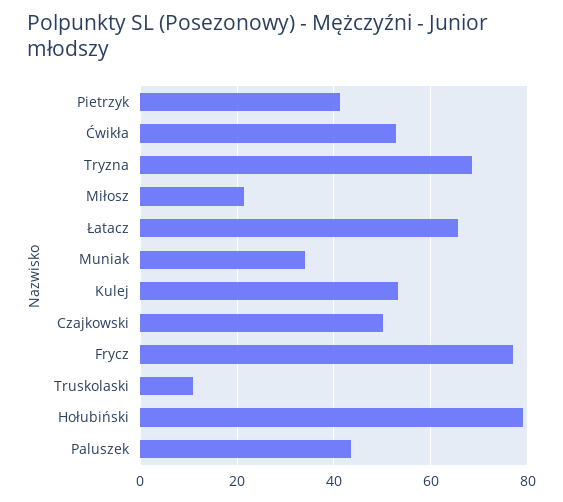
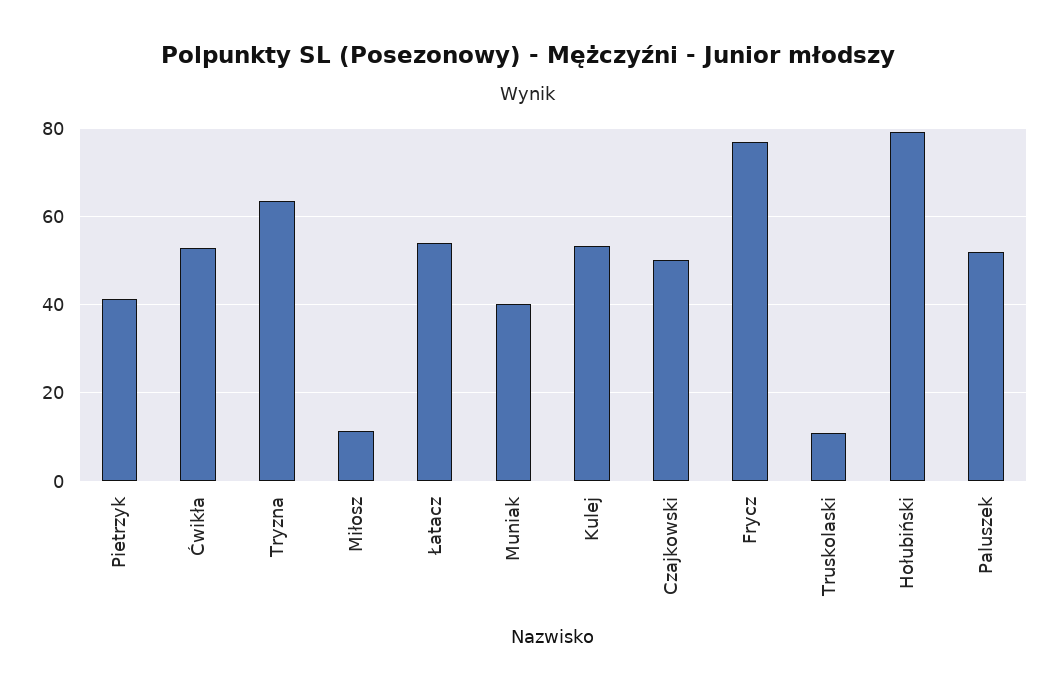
Tryzna: 68 -> 64
Miłosz: 22 -> 12
Łatacz: 66 -> 54
Muniak: 34 -> 40
Paluszek: 44 -> 52

